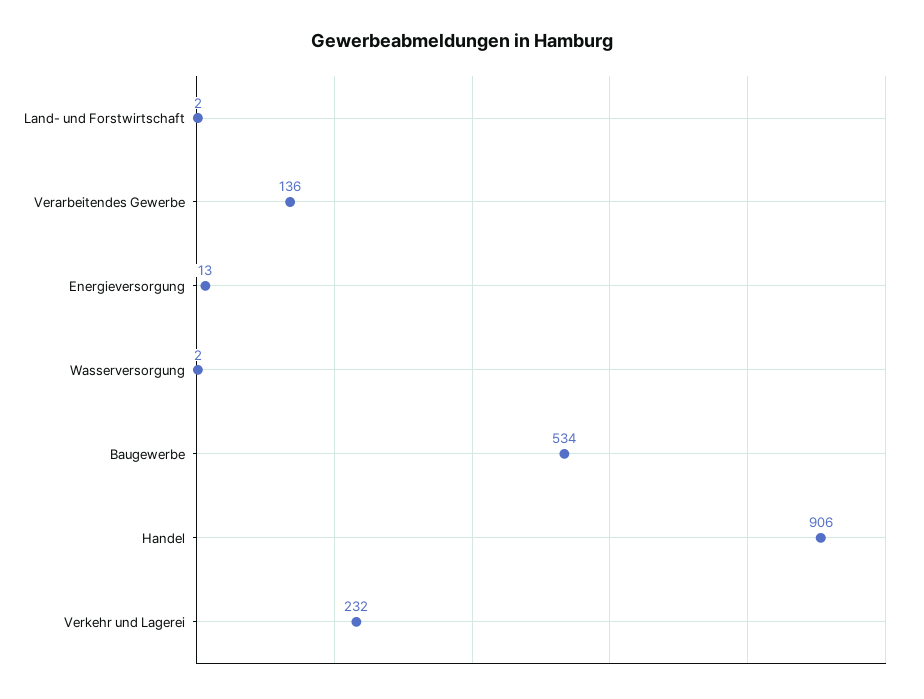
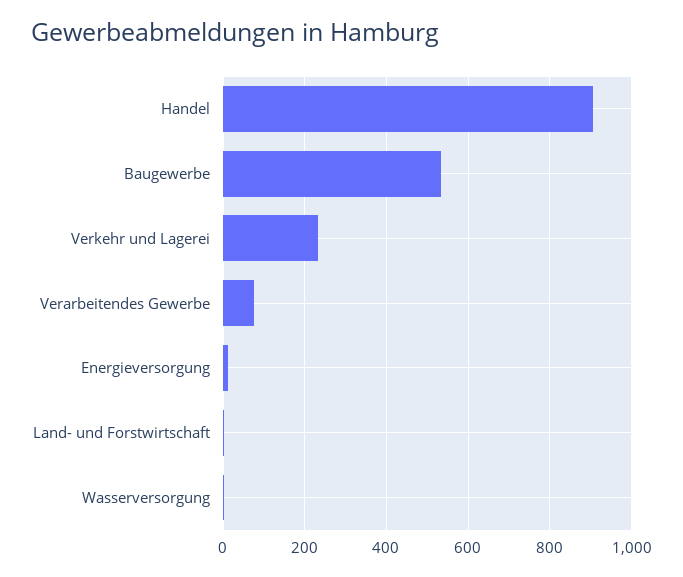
Verarbeitendes Gewerbe: 136 -> 80

